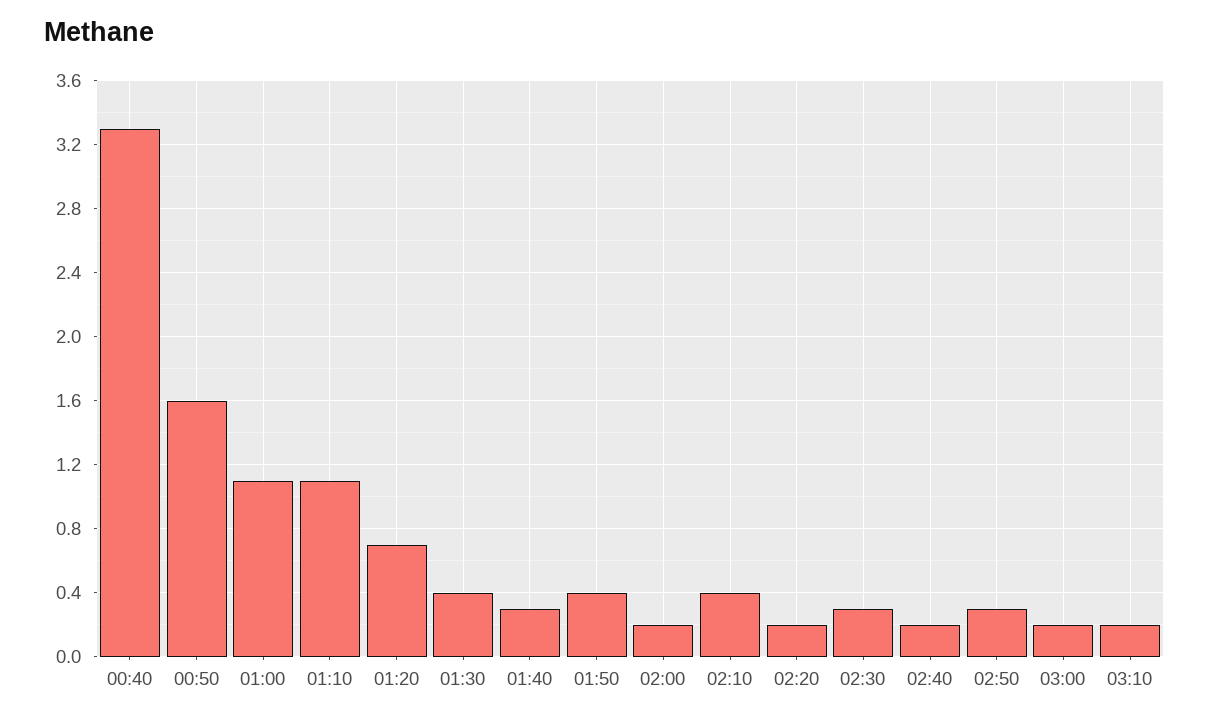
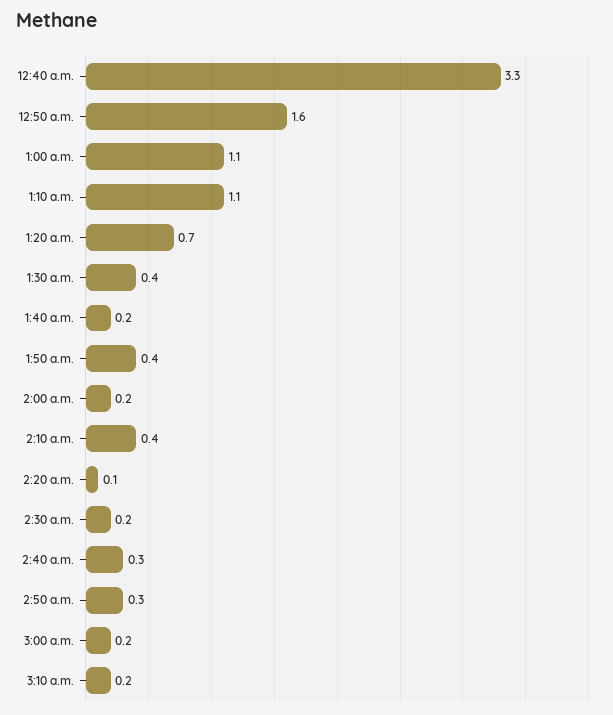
01:40: 0.3 -> 0.2
02:20: 0.2 -> 0.1
02:30: 0.3 -> 0.2
02:40: 0.2 -> 0.3

